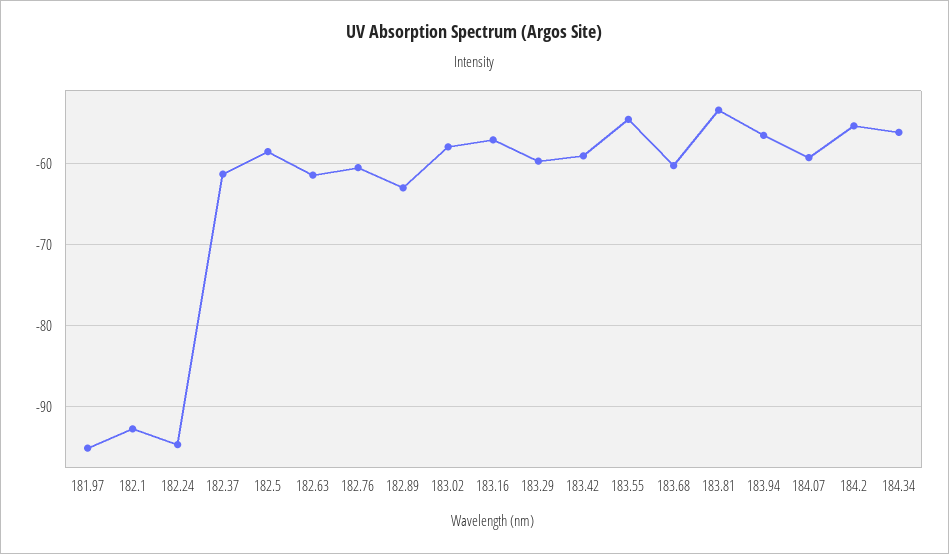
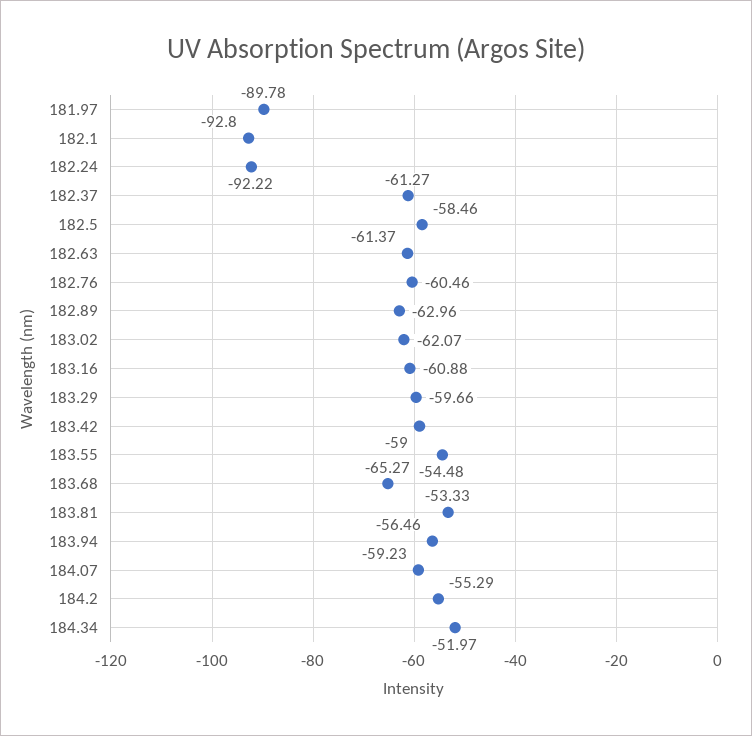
181.97: -95 -> -89.78
182.24: -95 -> -92.22
183.02: -58 -> -62.07
183.16: -57 -> -60.88
183.68: -60 -> -65.27
184.34: -56 -> -51.97

